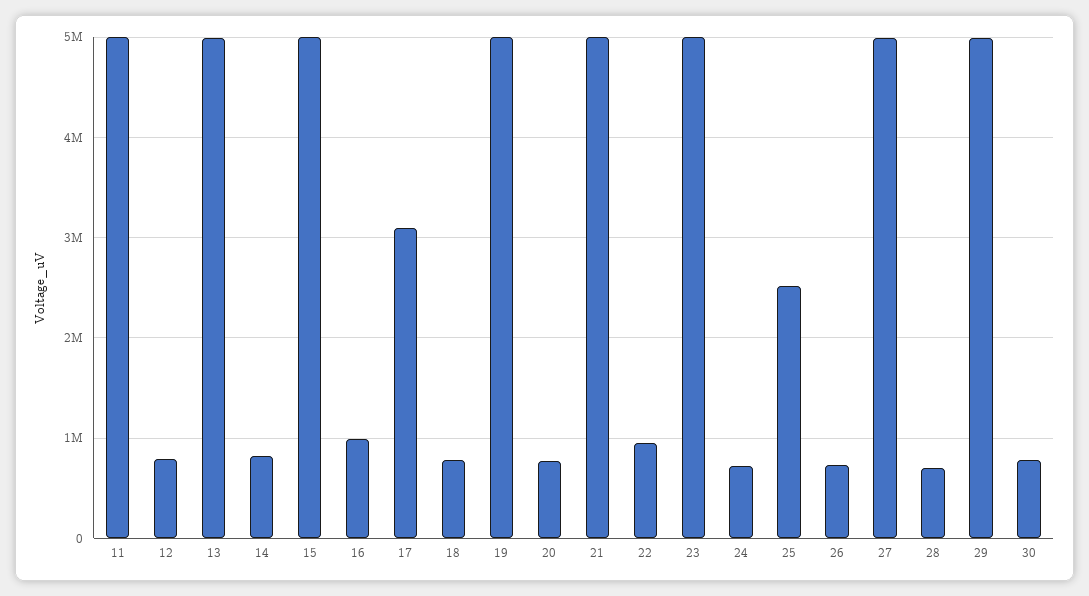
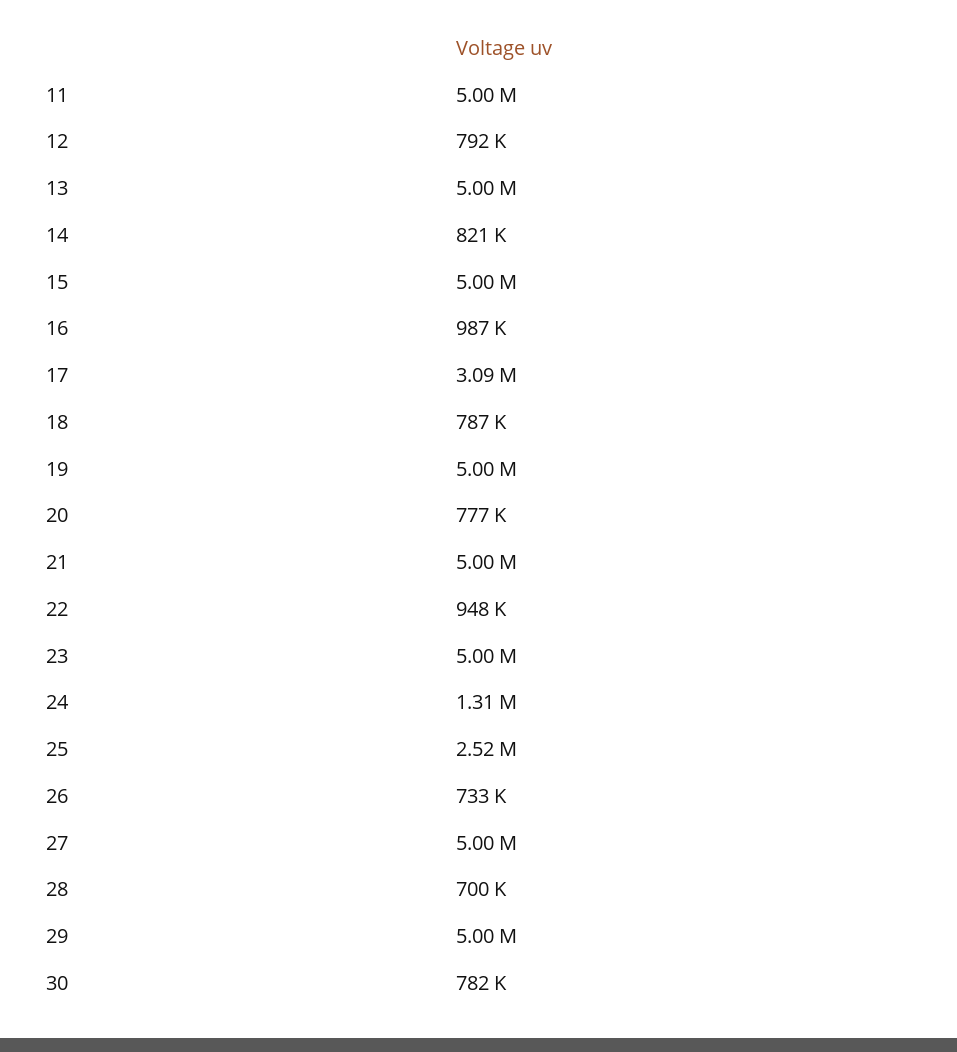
24: 700000 -> 1310000

